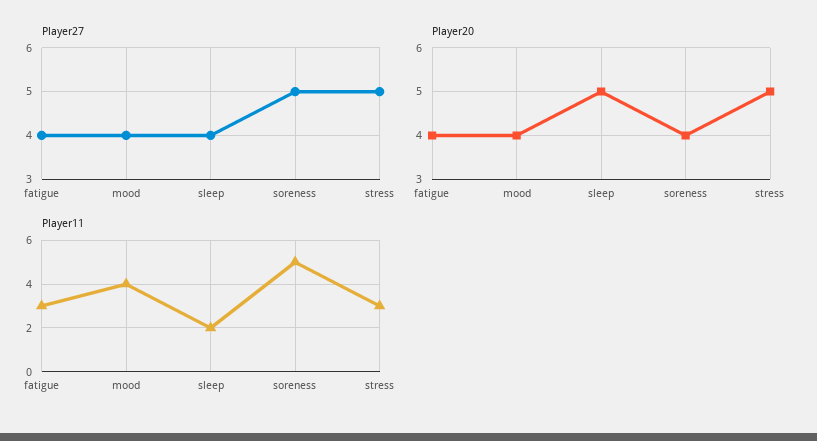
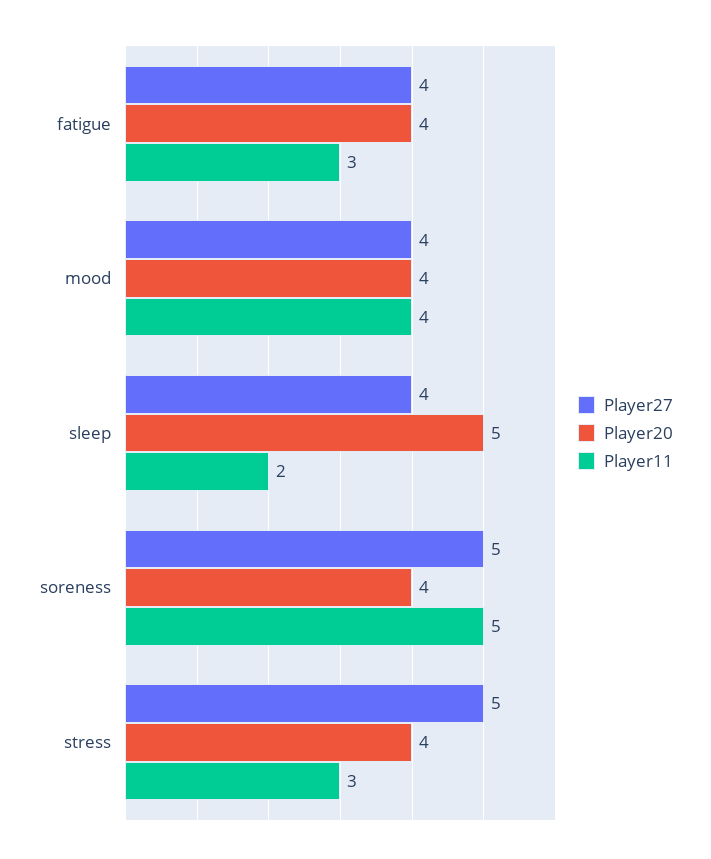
Player20, stress: 5 -> 4

